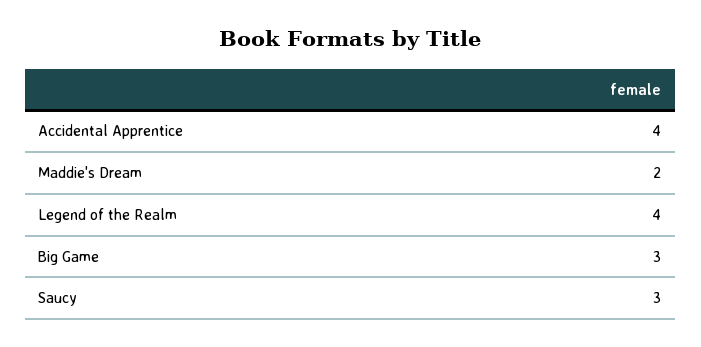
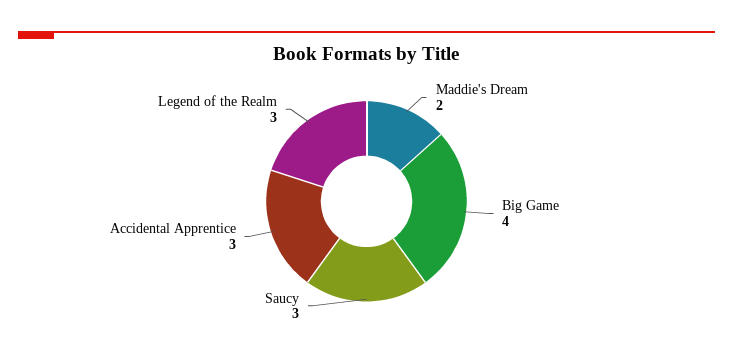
Accidental Apprentice: 4 -> 3
Legend of the Realm: 4 -> 3
Big Game: 3 -> 4

